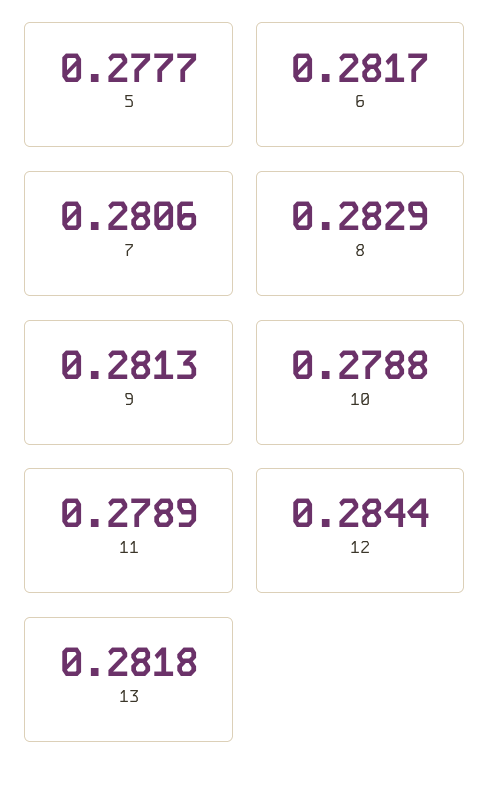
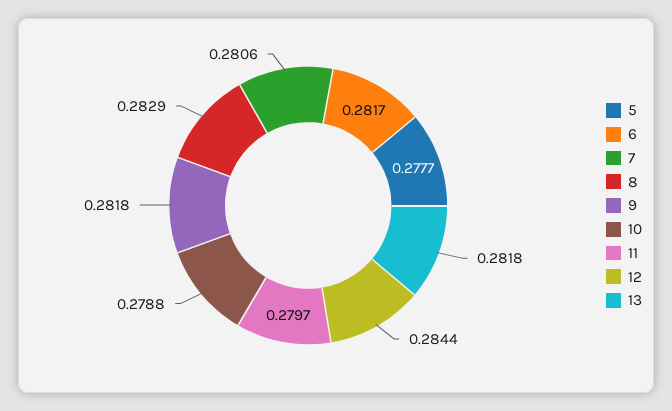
9: 0.2813 -> 0.2818
11: 0.2789 -> 0.2797

